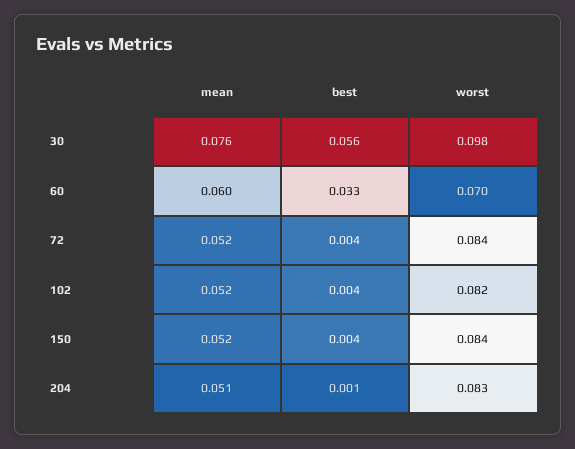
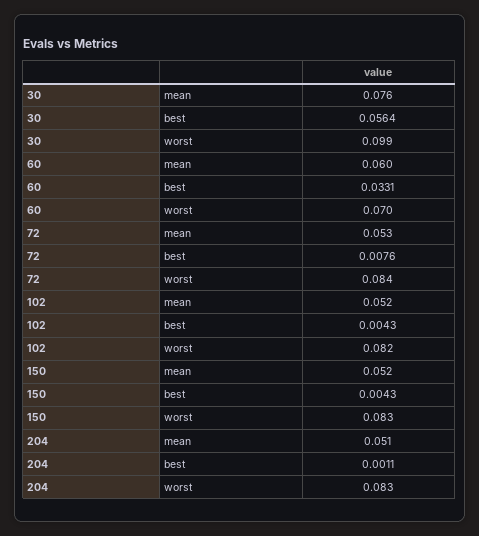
worst, 30: 0.098 -> 0.099
mean, 72: 0.052 -> 0.053
best, 72: 0.004 -> 0.0076
worst, 150: 0.084 -> 0.083

